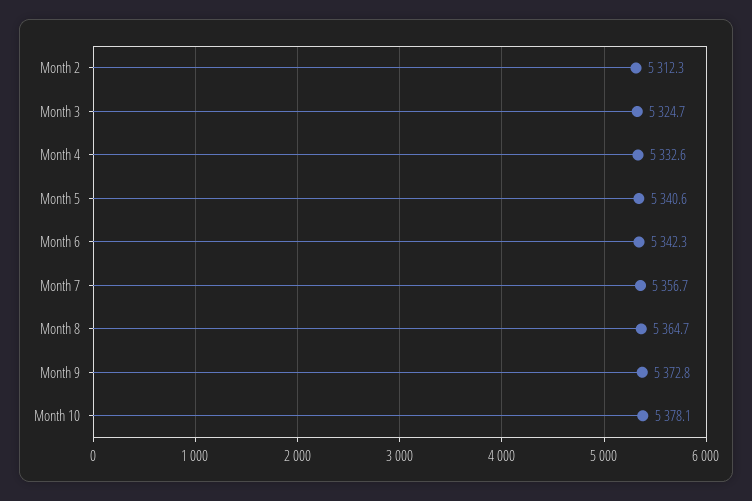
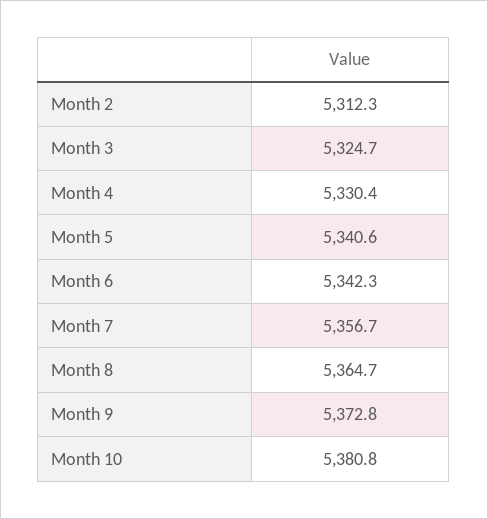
Month 4: 5332.6 -> 5330.4
Month 10: 5378.1 -> 5380.8

